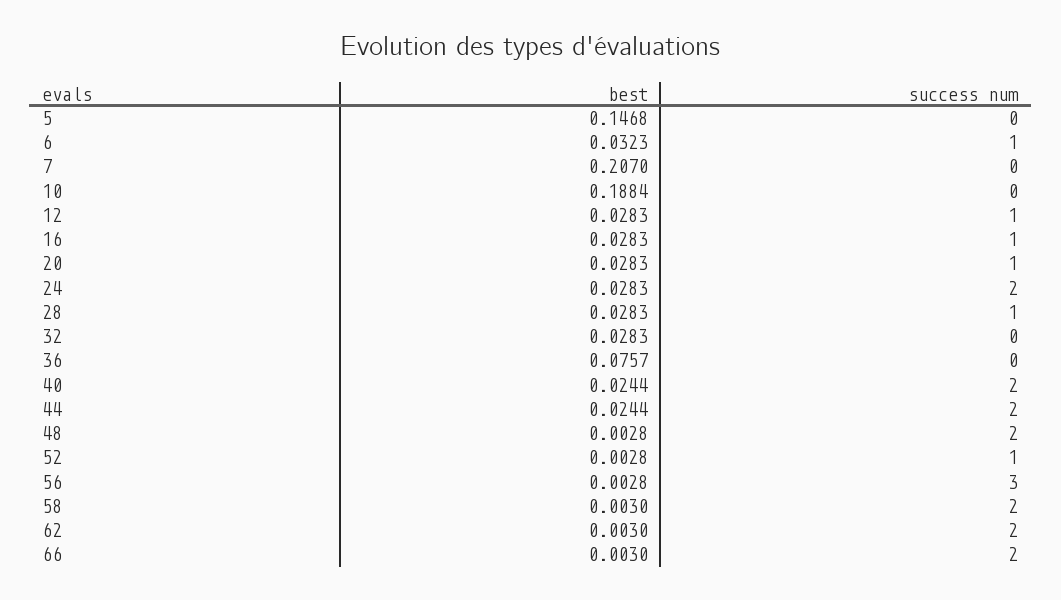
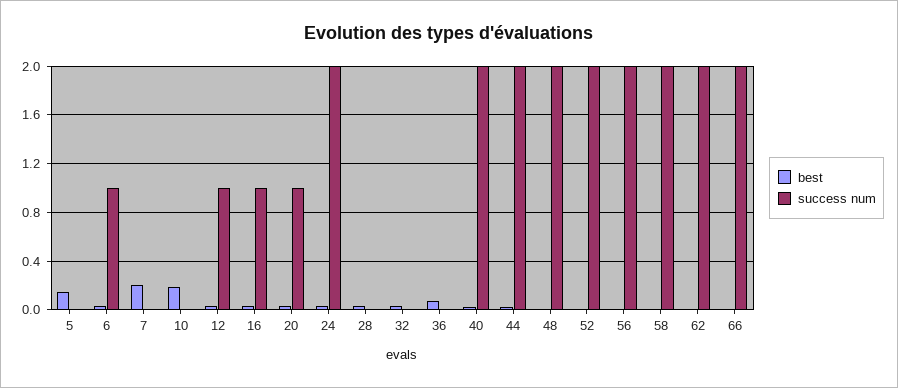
success num, 28: 1 -> 0
success num, 52: 1 -> 2
success num, 56: 3 -> 2

